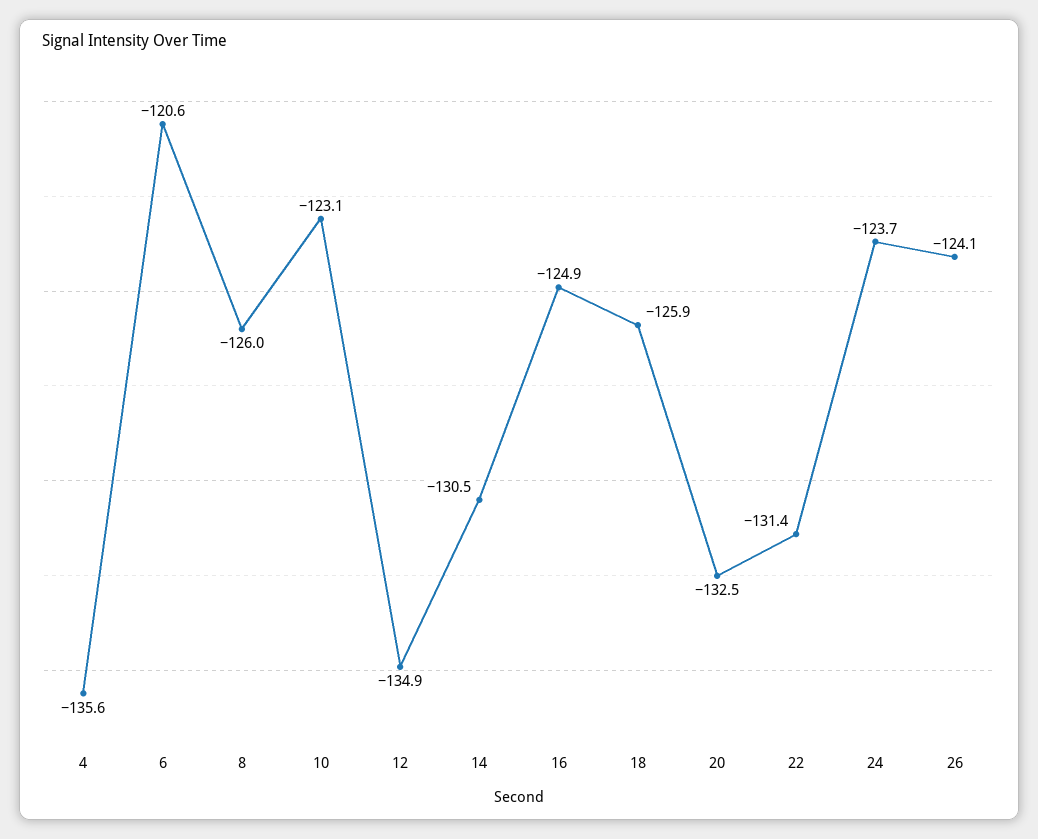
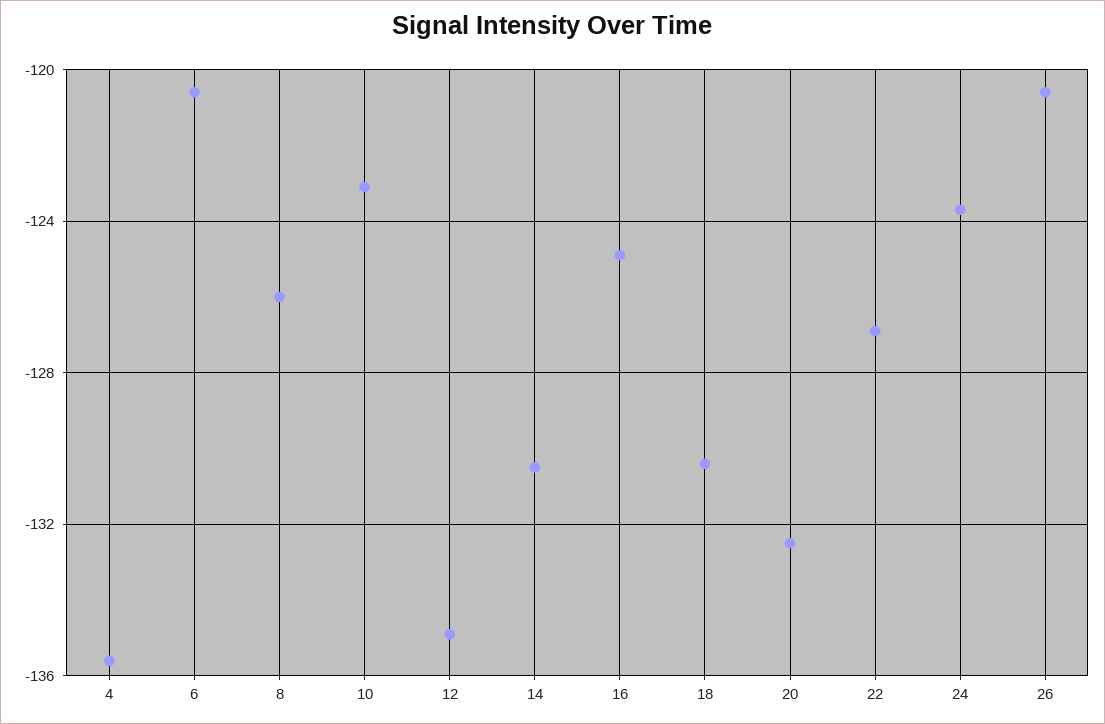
18: -125.9 -> -130.5
22: -131.4 -> -127
26: -124.1 -> -120.5

